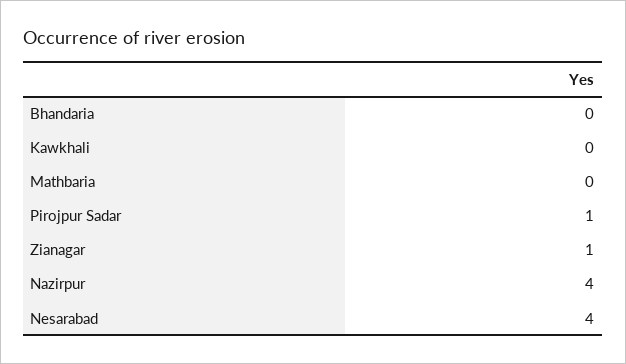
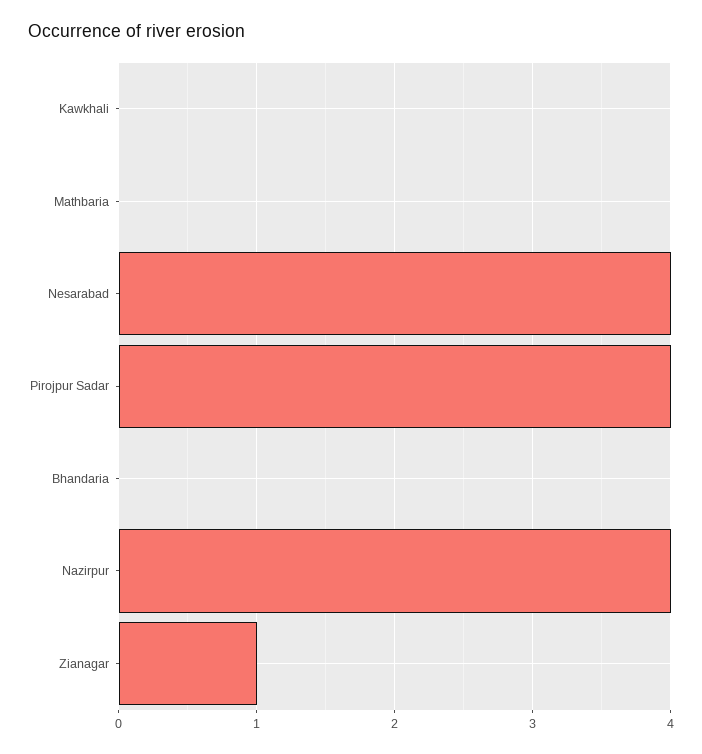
Pirojpur Sadar: 1 -> 4

